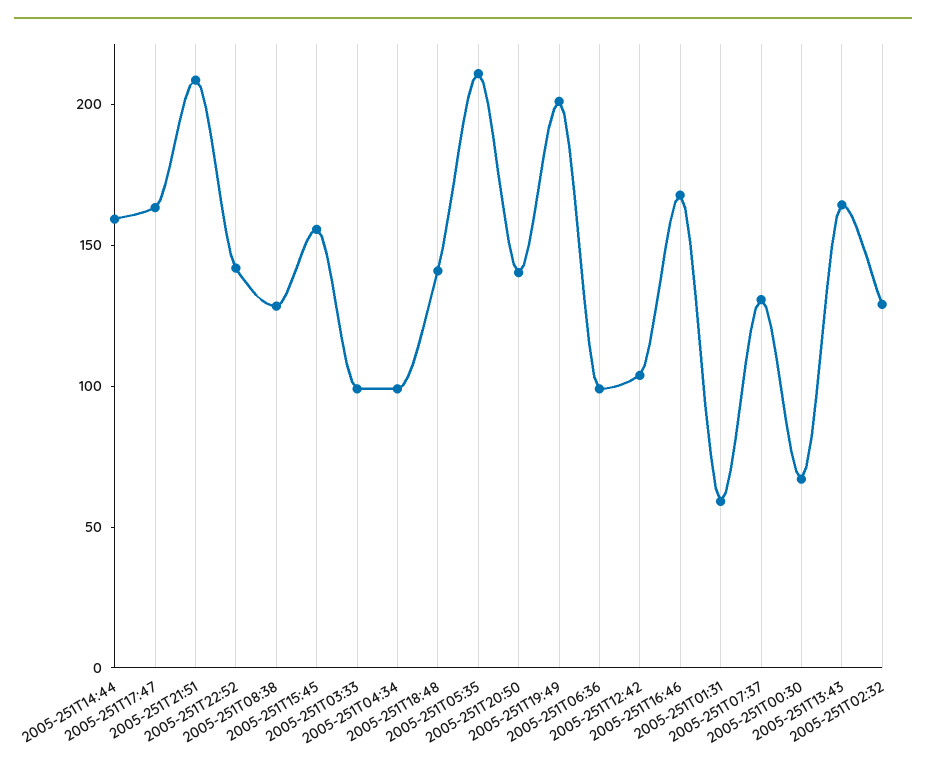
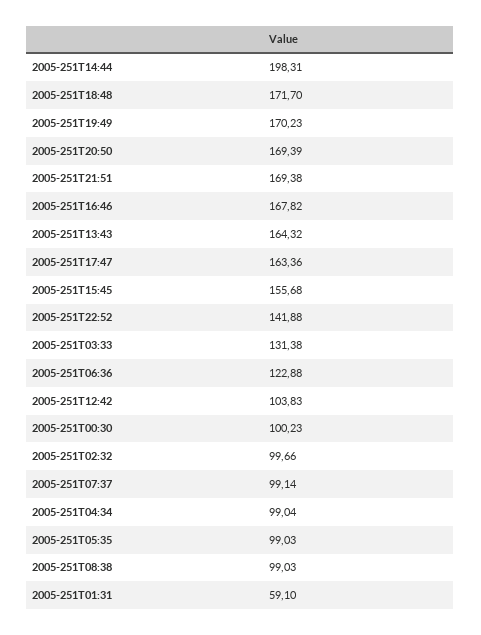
2005-251T14:44: 160 -> 198.31
2005-251T21:51: 210 -> 169.38
2005-251T08:38: 130 -> 99.03
2005-251T03:33: 100 -> 131.38
2005-251T18:48: 140 -> 171.7
2005-251T05:35: 210 -> 99.03
2005-251T20:50: 140 -> 169.39
2005-251T19:49: 200 -> 170.23
2005-251T06:36: 100 -> 122.88
2005-251T07:37: 130 -> 99.14
2005-251T00:30: 70 -> 100.23
2005-251T02:32: 130 -> 99.66

